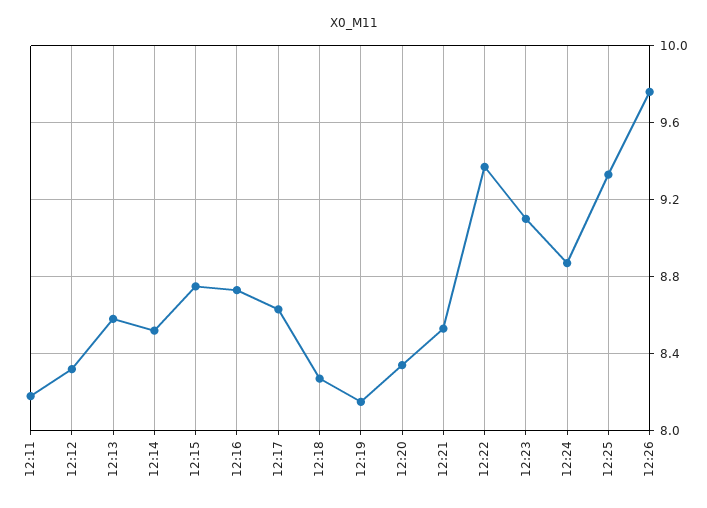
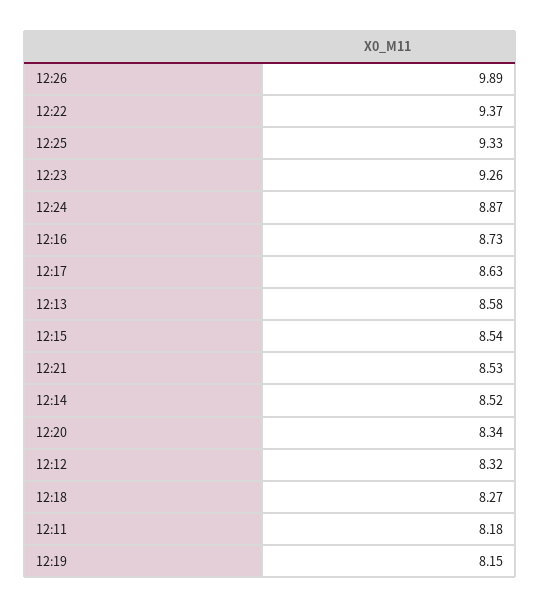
12:15: 8.75 -> 8.54
12:23: 9.1 -> 9.26
12:26: 9.75 -> 9.89

